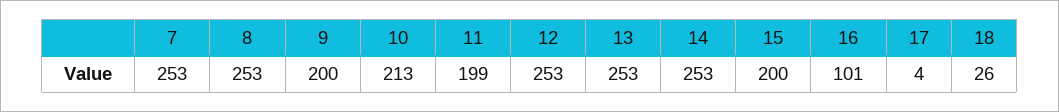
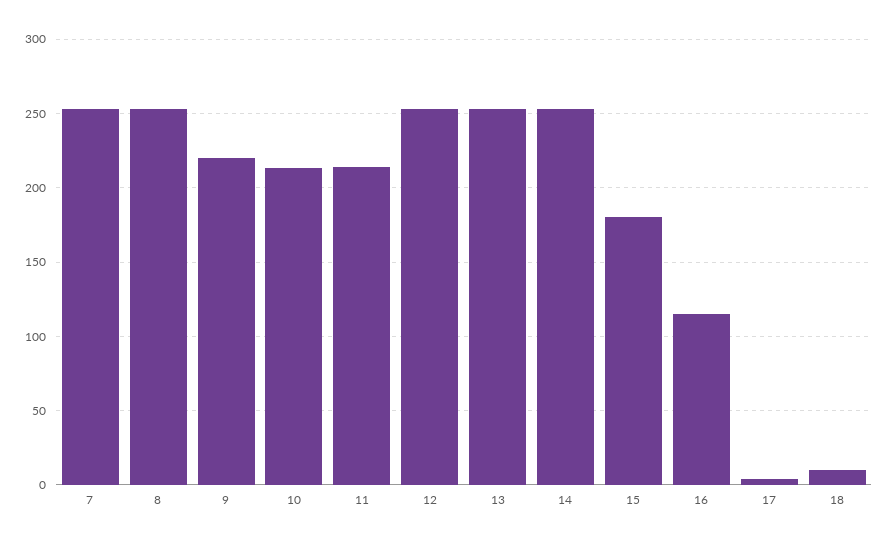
9: 200 -> 220
11: 199 -> 215
15: 200 -> 180
16: 101 -> 115
18: 26 -> 10

